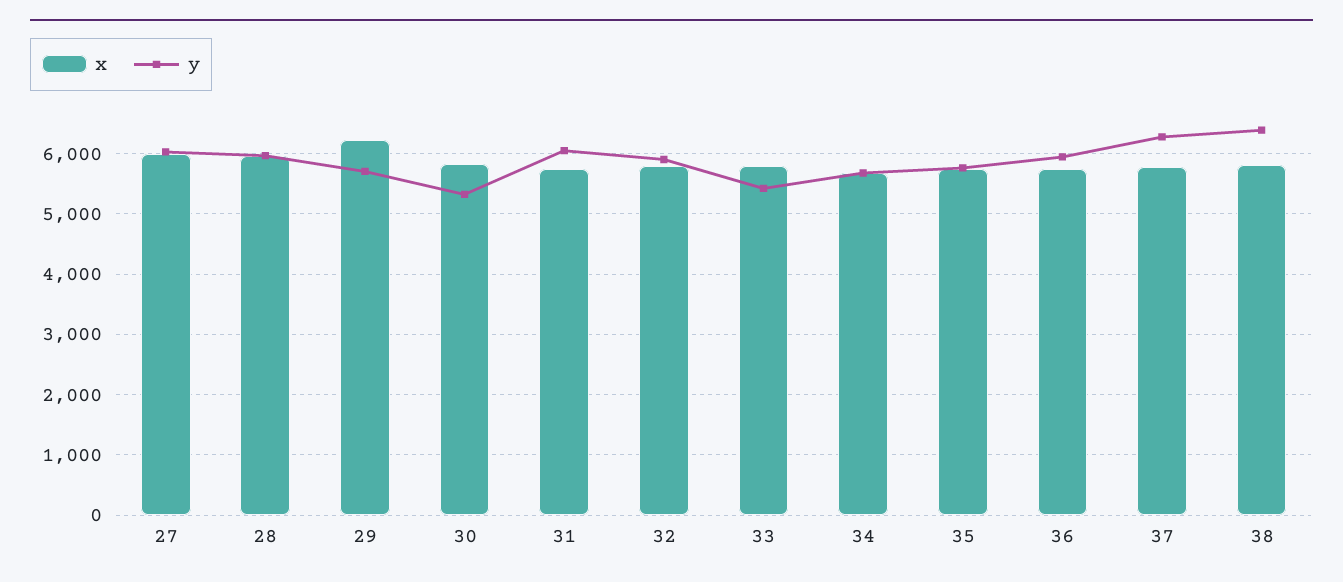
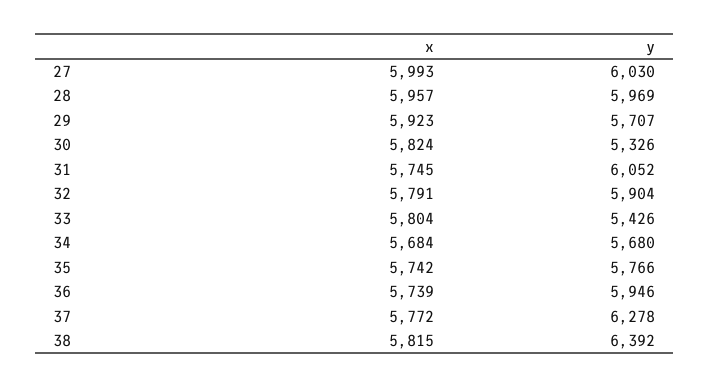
x, 29: 6200 -> 5923

